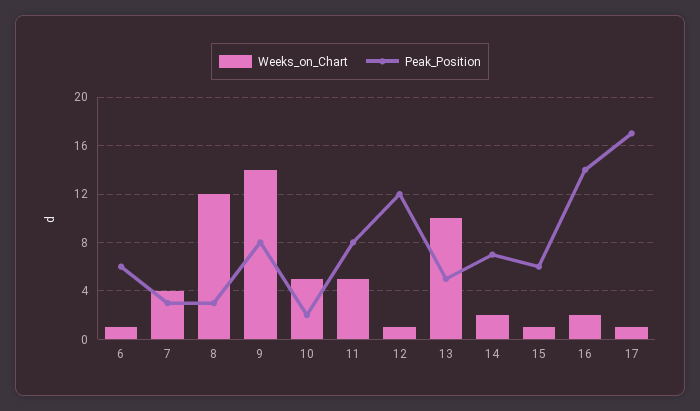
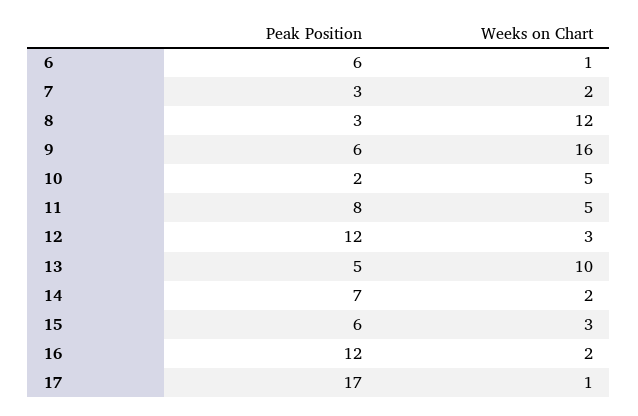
Weeks_on_Chart, 7: 4 -> 2
Weeks_on_Chart, 9: 14 -> 16
Peak_Position, 9: 8 -> 6
Weeks_on_Chart, 12: 1 -> 3
Weeks_on_Chart, 15: 1 -> 3
Peak_Position, 16: 14 -> 12

